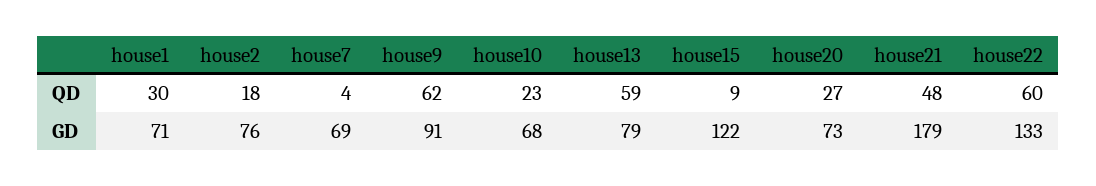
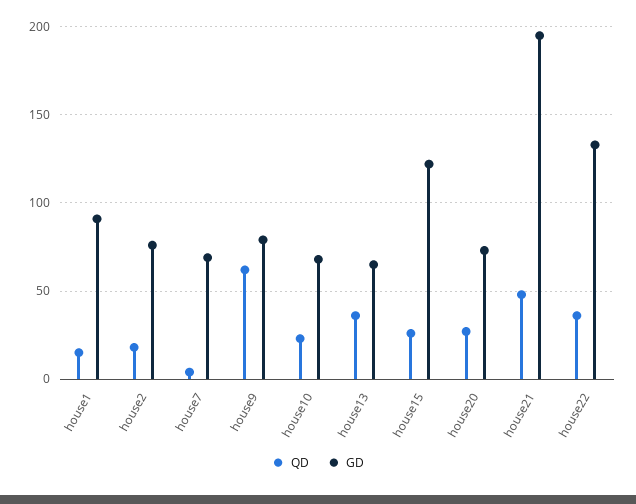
QD, house1: 30 -> 15
QD, house13: 59 -> 35
QD, house15: 9 -> 25
QD, house22: 60 -> 35
GD, house1: 71 -> 90
GD, house9: 91 -> 80
GD, house13: 79 -> 65
GD, house21: 179 -> 195

